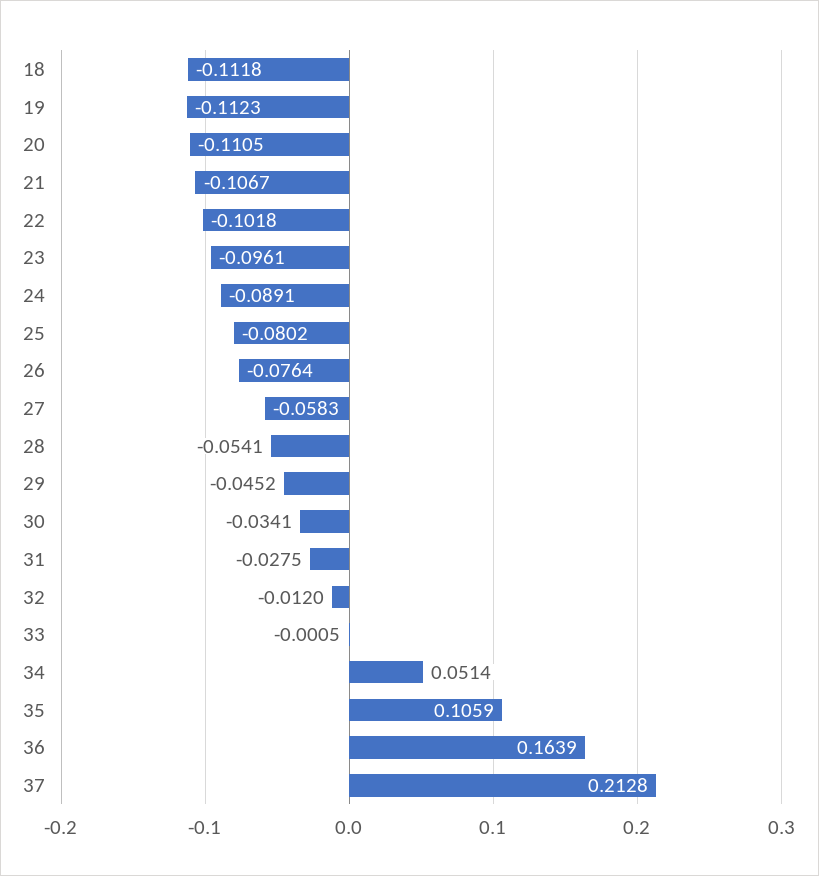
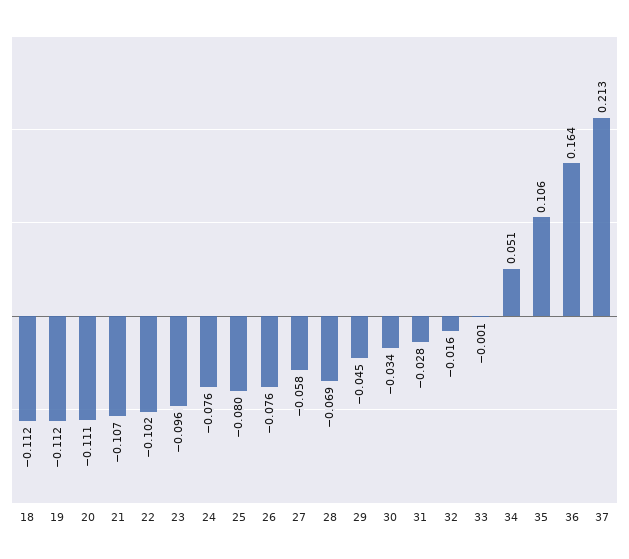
24: -0.0891 -> -0.076
28: -0.0541 -> -0.069
32: -0.012 -> -0.016

